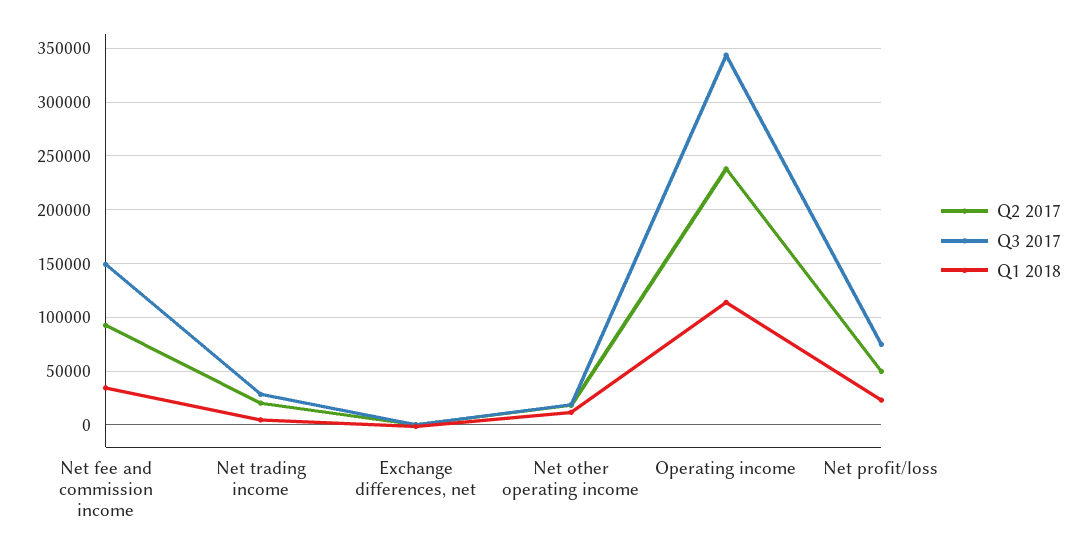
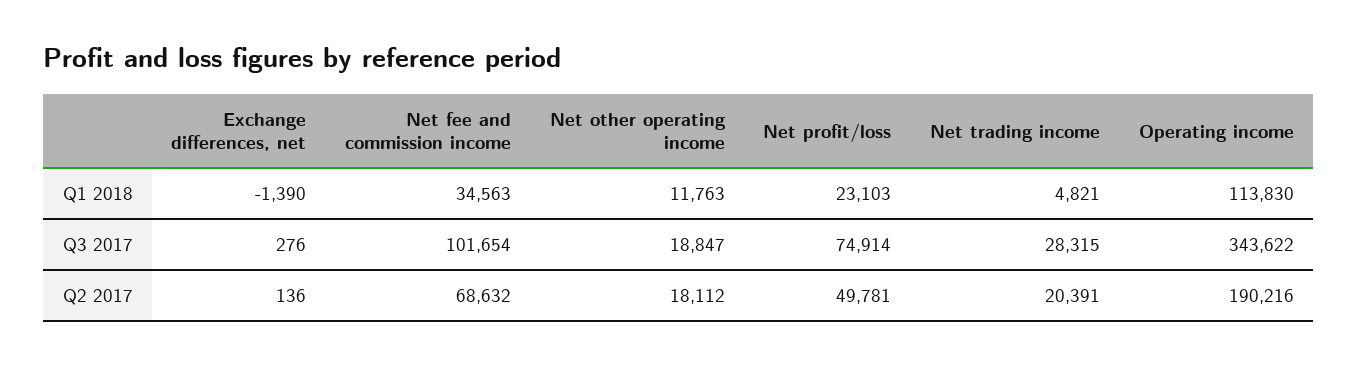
Q2 2017, Net fee and commission income: 90000 -> 68632
Q3 2017, Net fee and commission income: 150000 -> 101654
Q2 2017, Operating income: 240000 -> 190216

